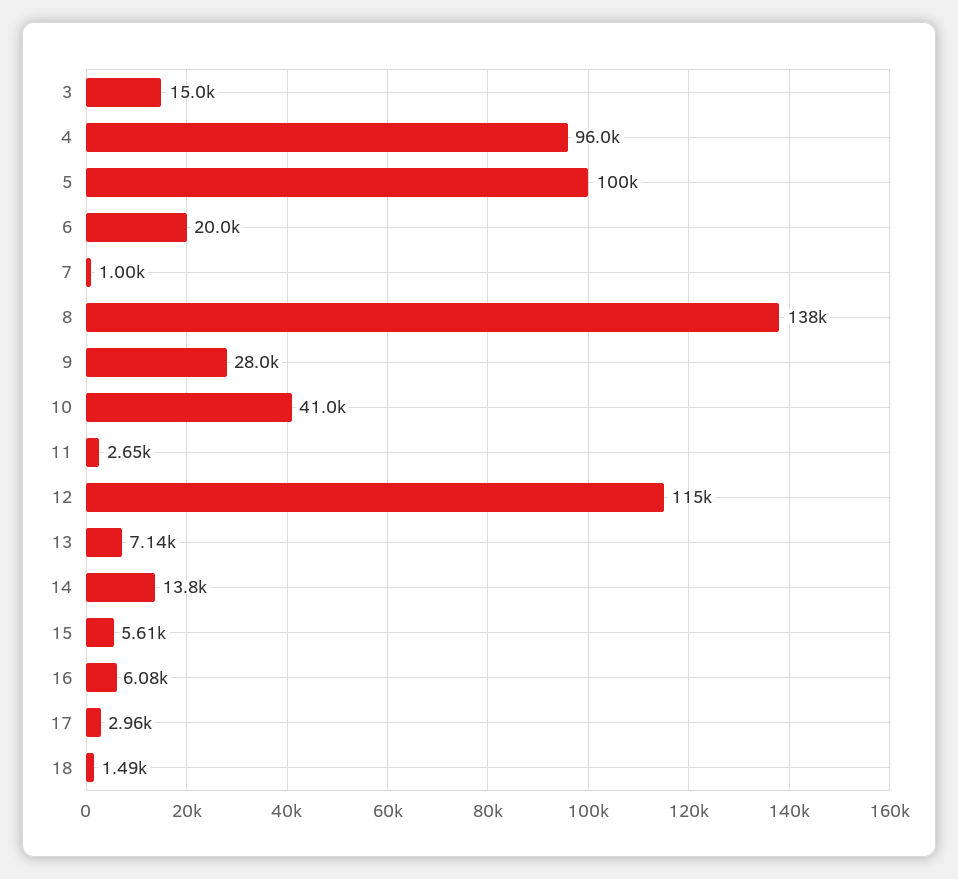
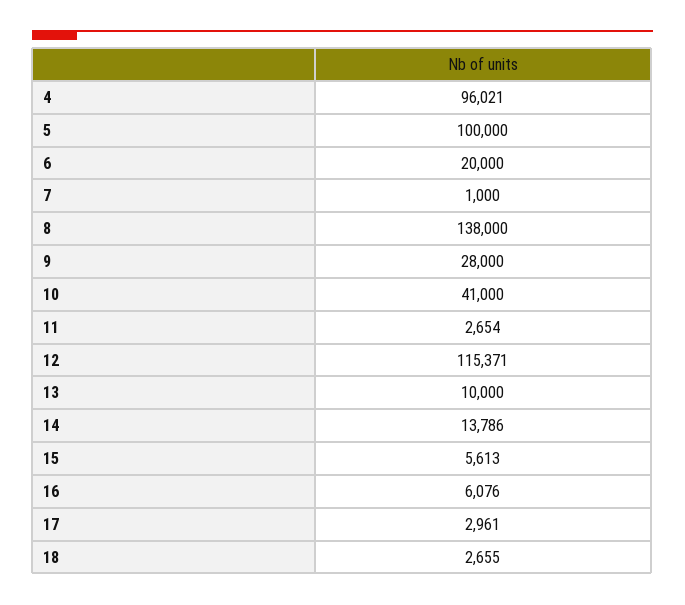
3: 15000 -> none
13: 7140 -> 10000
18: 1490 -> 2655

